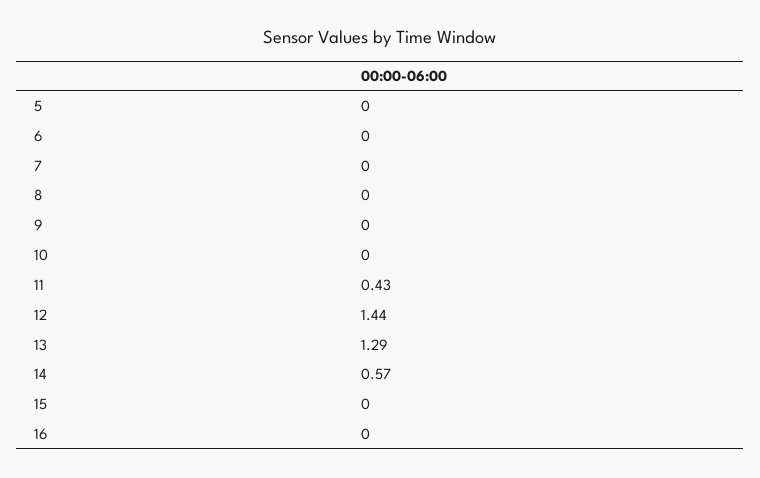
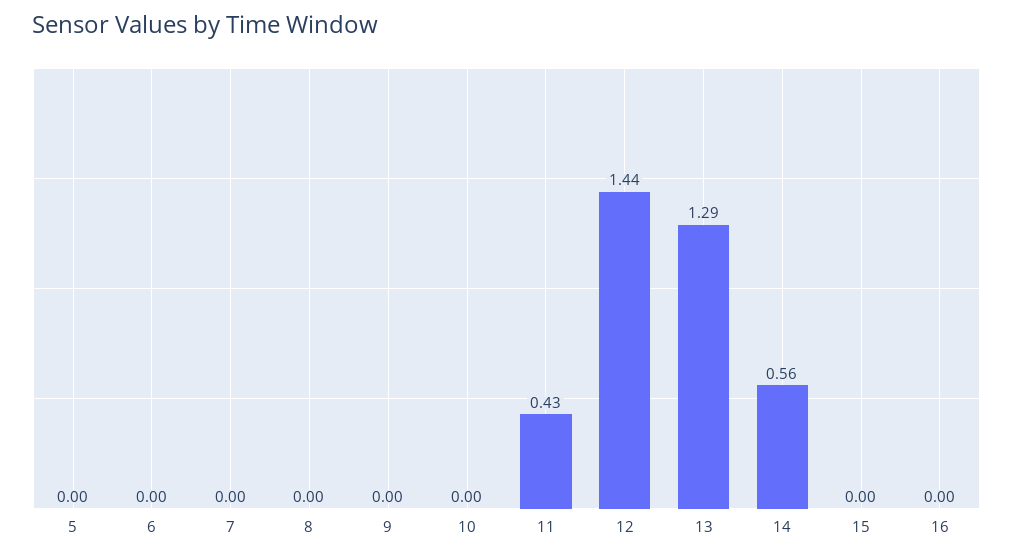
14: 0.57 -> 0.56

